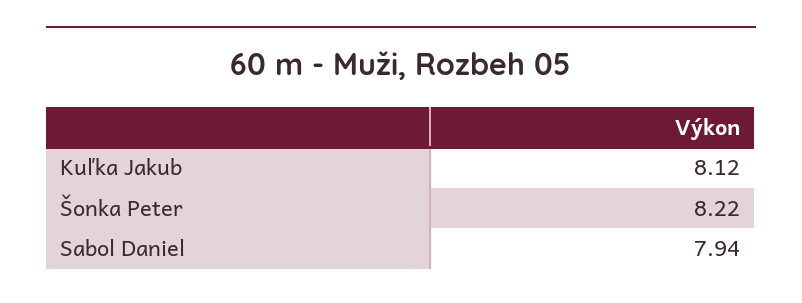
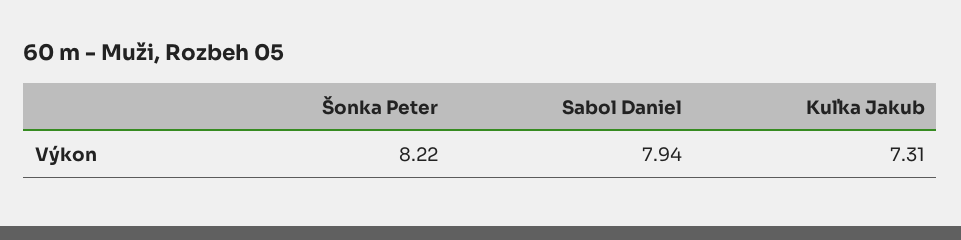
Kuľka Jakub: 8.12 -> 7.31

